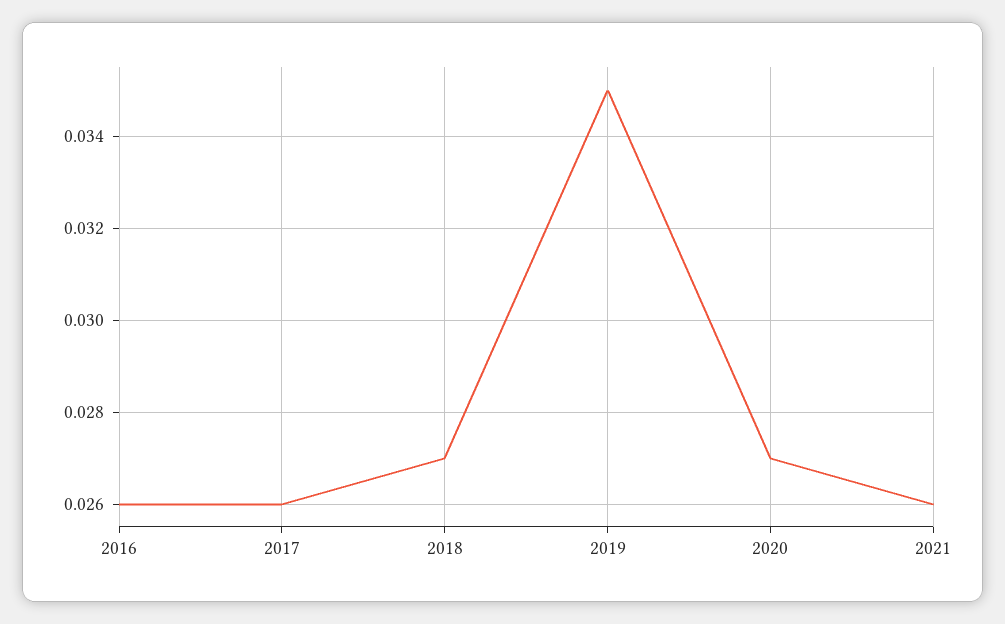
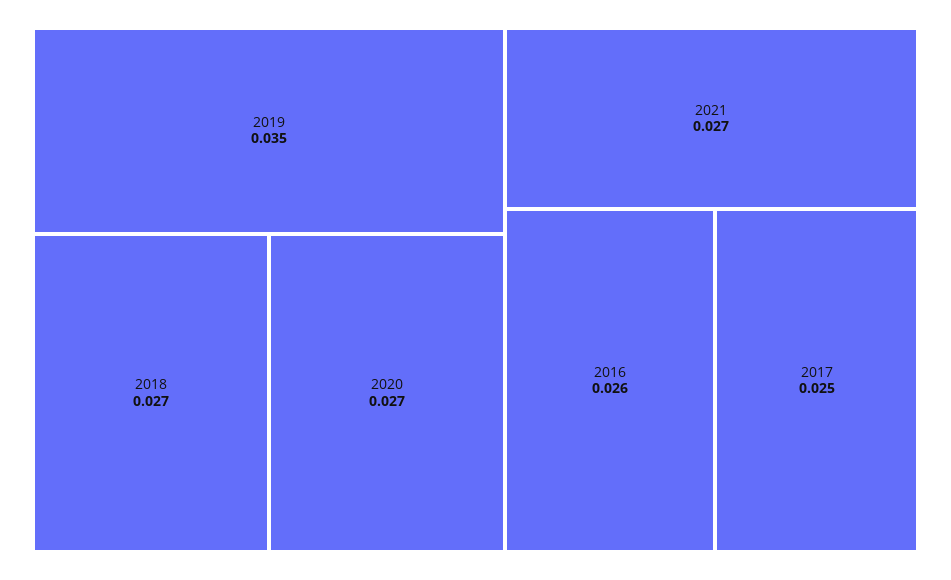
2017: 0.026 -> 0.025
2021: 0.026 -> 0.027

